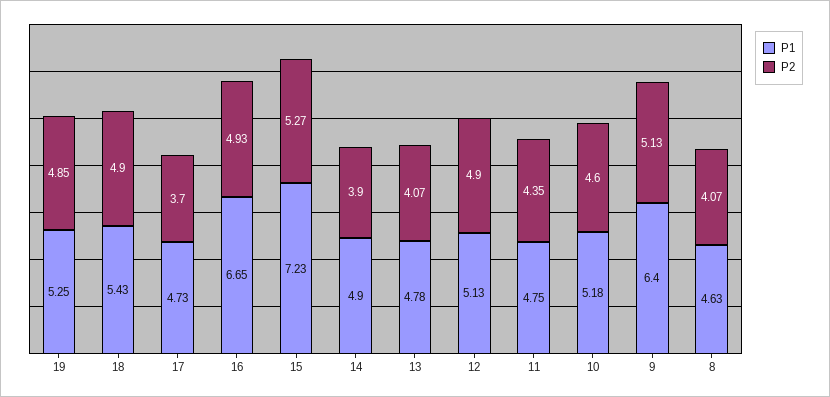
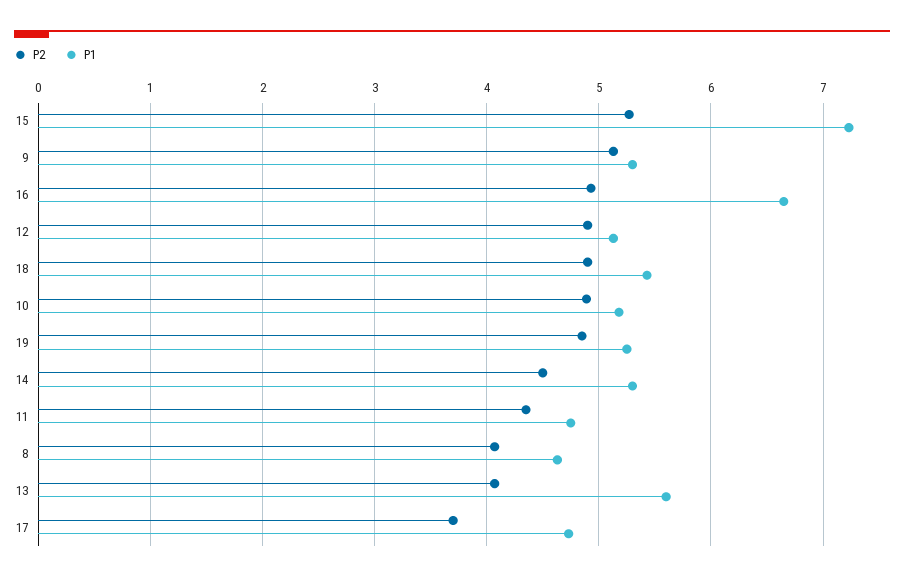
P1, 14: 4.9 -> 5.3
P2, 14: 3.9 -> 4.5
P1, 13: 4.78 -> 5.6
P2, 10: 4.6 -> 4.9
P1, 9: 6.4 -> 5.3

